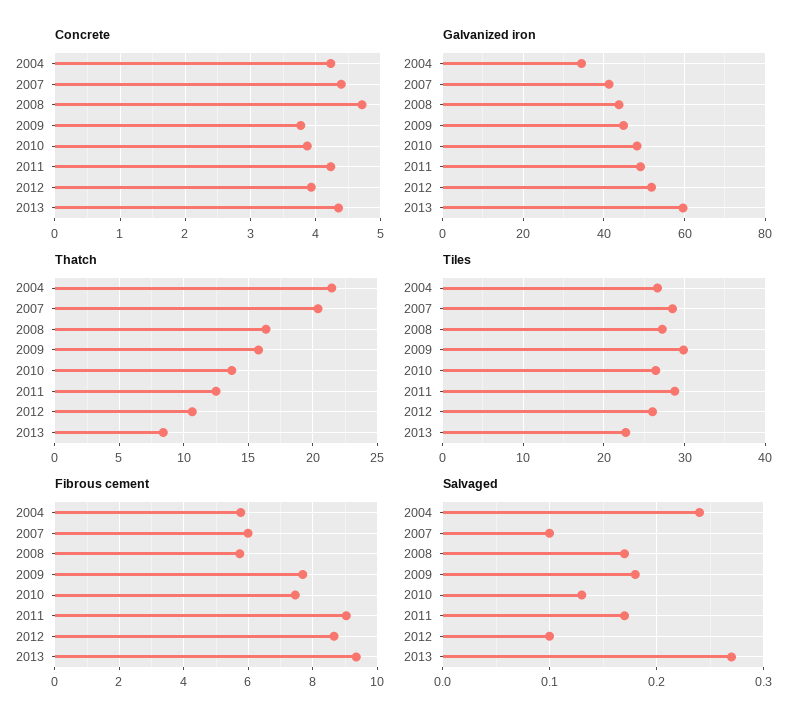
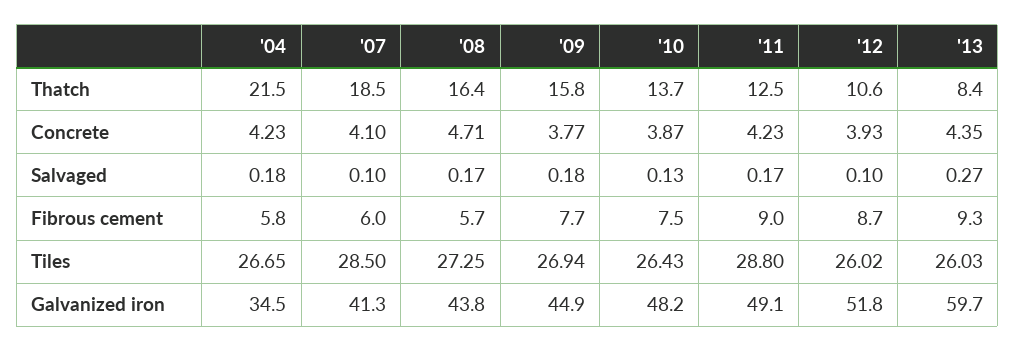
Concrete, 2007: 4.4 -> 4.1
Thatch, 2007: 20.5 -> 18.5
Tiles, 2009: 30 -> 26.94
Tiles, 2013: 23 -> 26.03
Salvaged, 2004: 0.24 -> 0.18

